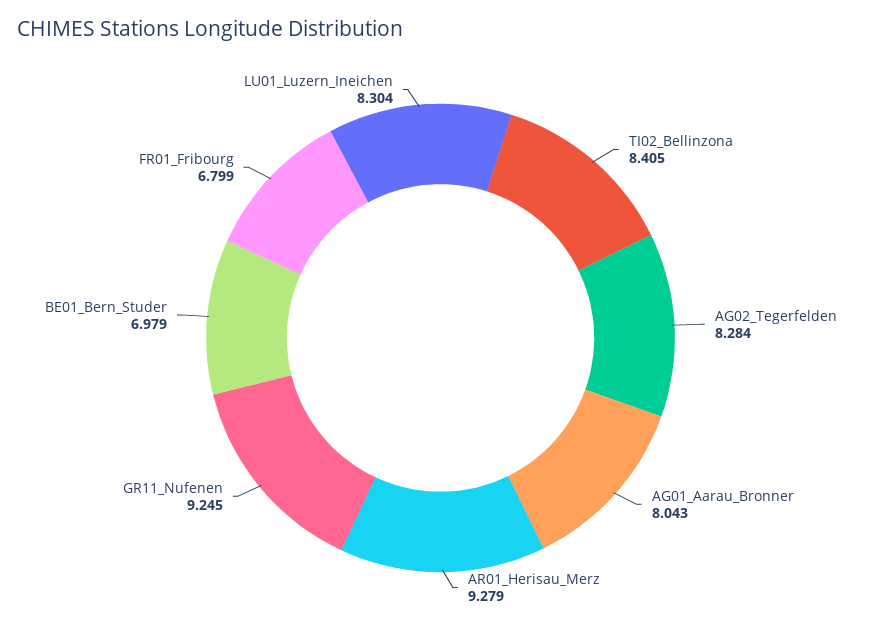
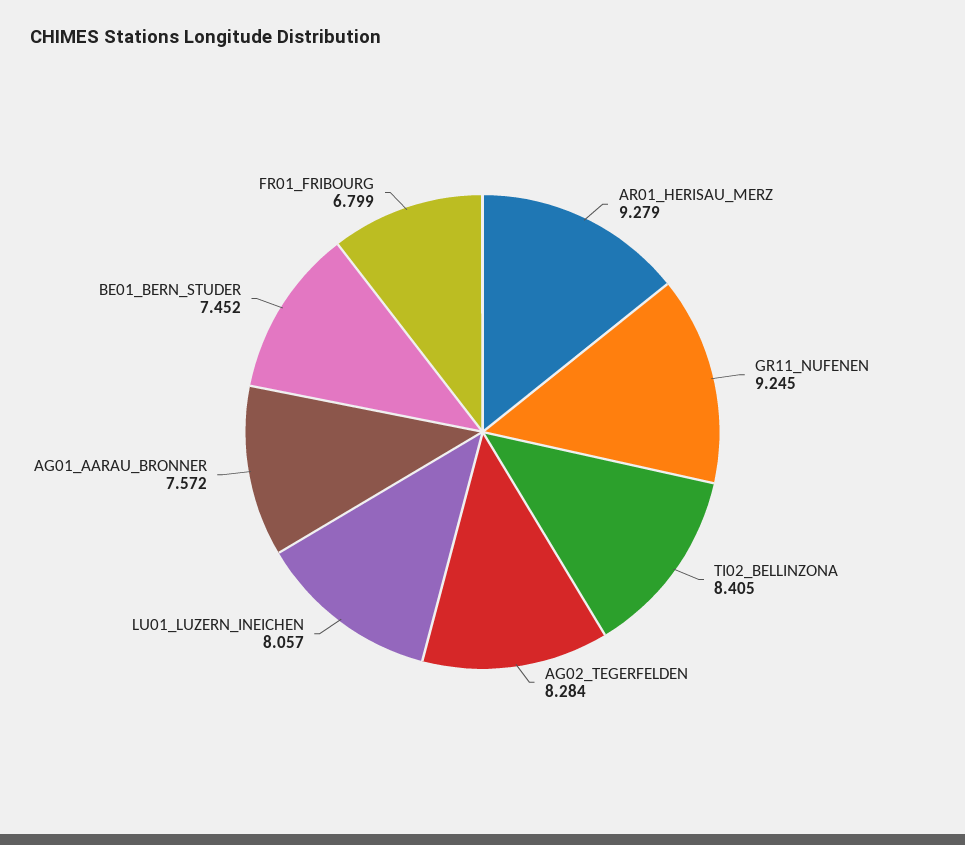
AG01_Aarau_Bronner: 8.043 -> 7.572
BE01_Bern_Studer: 6.979 -> 7.452
LU01_Luzern_Ineichen: 8.304 -> 8.057

